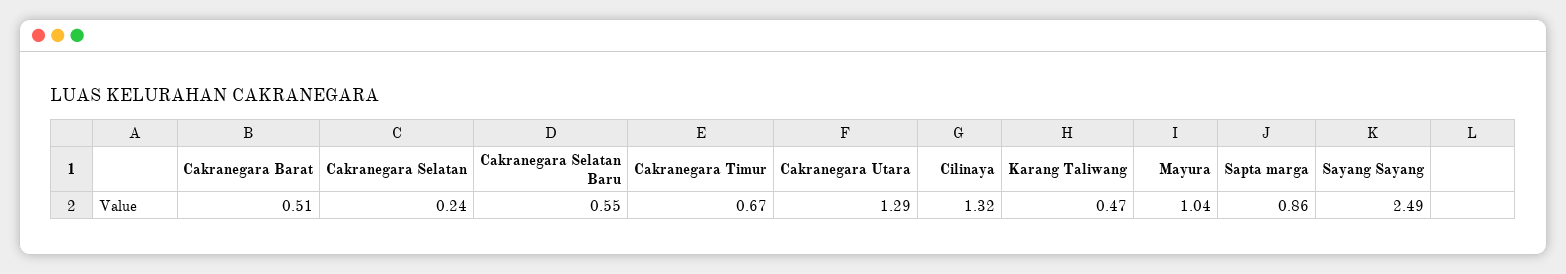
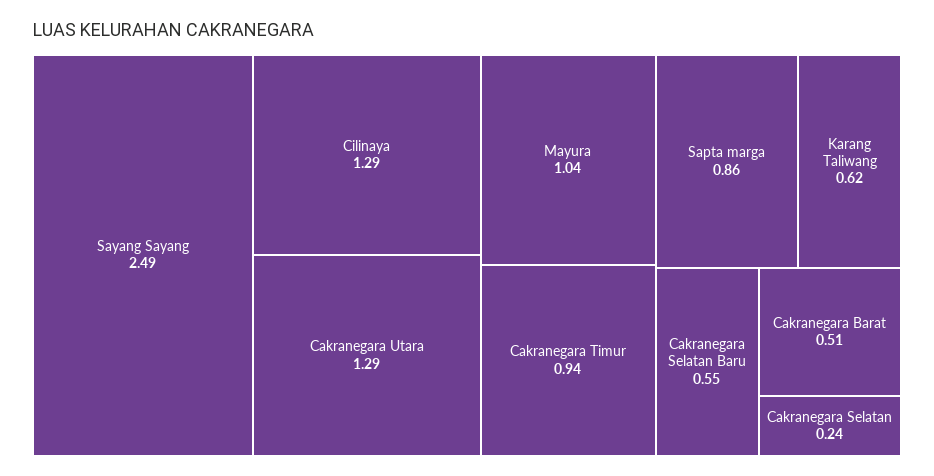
Cakranegara Timur: 0.67 -> 0.94
Cilinaya: 1.32 -> 1.29
Karang Taliwang: 0.47 -> 0.62

